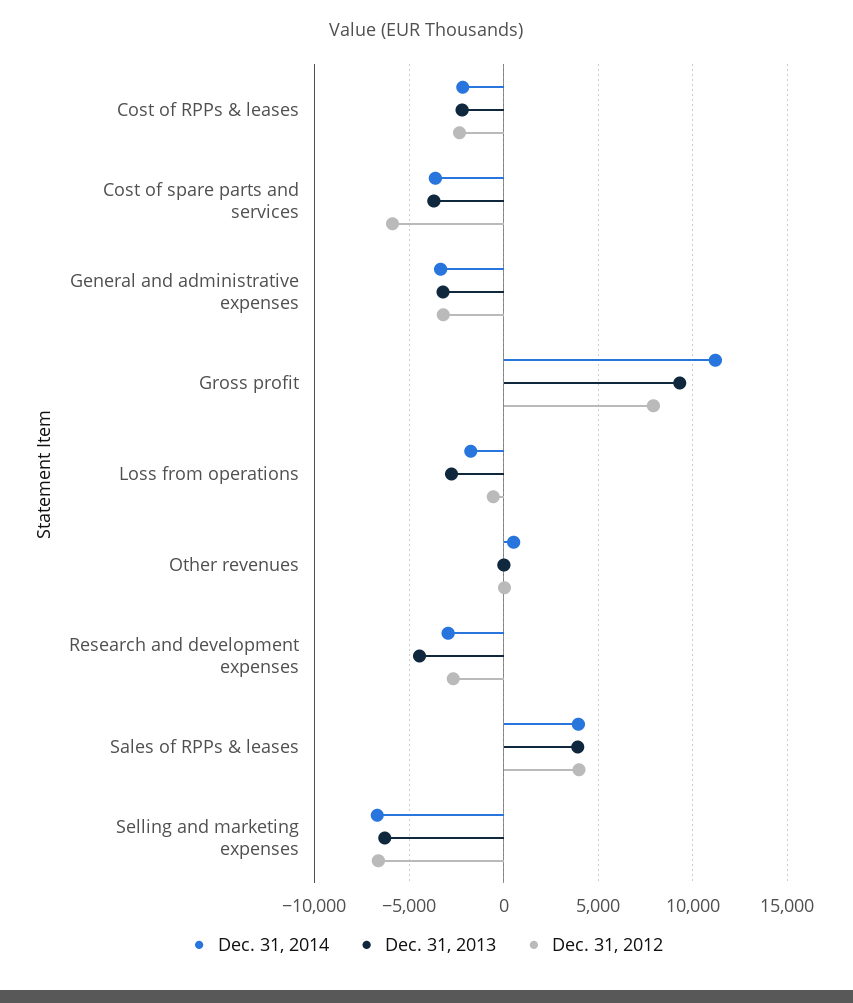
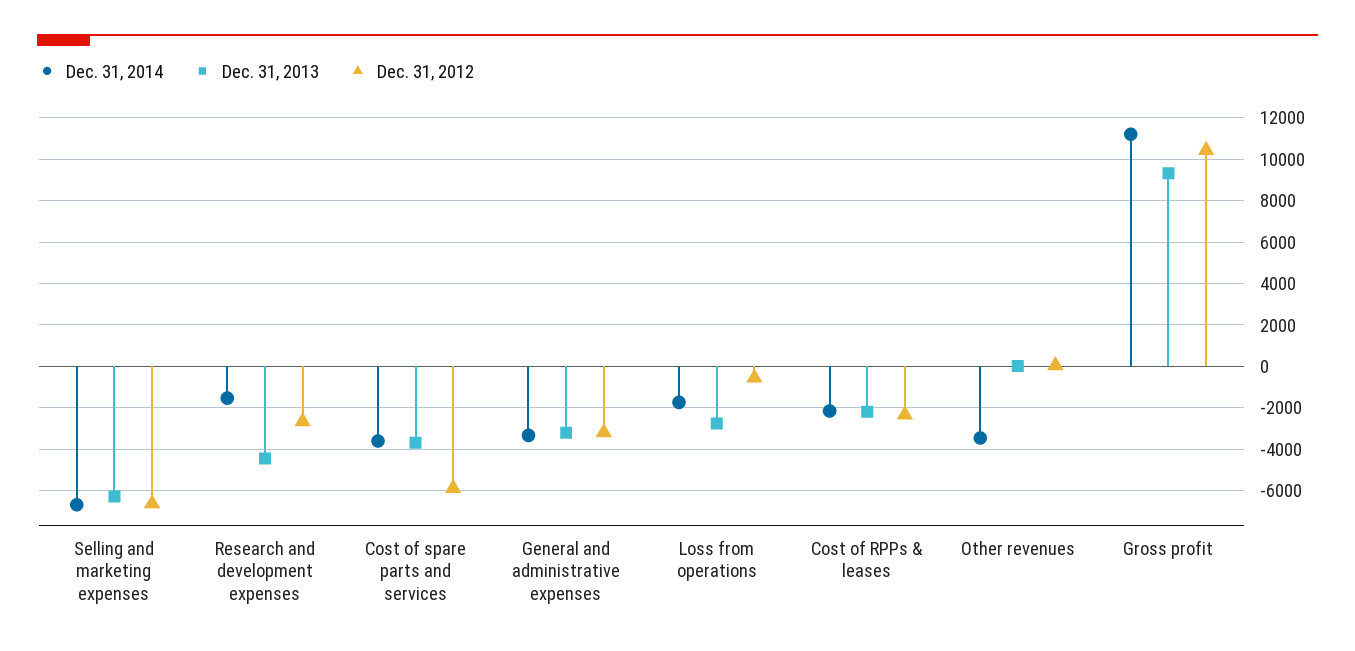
Dec. 31, 2012, Gross profit: 8000 -> 10500
Dec. 31, 2014, Other revenues: 500 -> -3500
Dec. 31, 2014, Research and development expenses: -3000 -> -1500
Dec. 31, 2014, Sales of RPPs & leases: 4000 -> none
Dec. 31, 2013, Sales of RPPs & leases: 4000 -> none
Dec. 31, 2012, Sales of RPPs & leases: 4000 -> none

